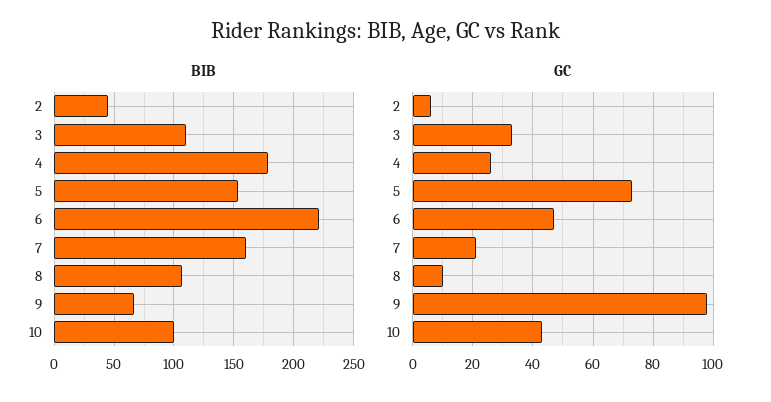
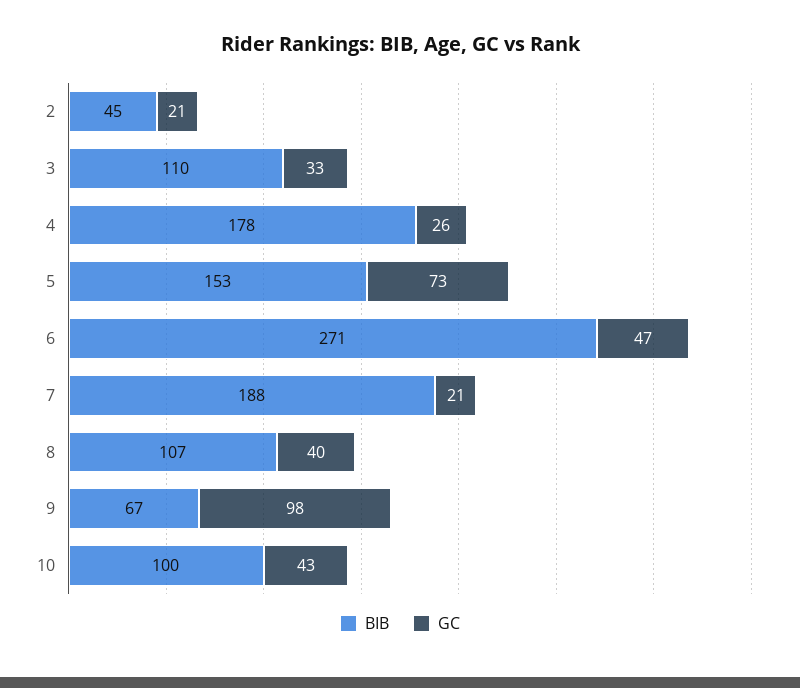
BIB, 6: 220 -> 271
BIB, 7: 160 -> 188
GC, 2: 5 -> 21
GC, 8: 10 -> 40

